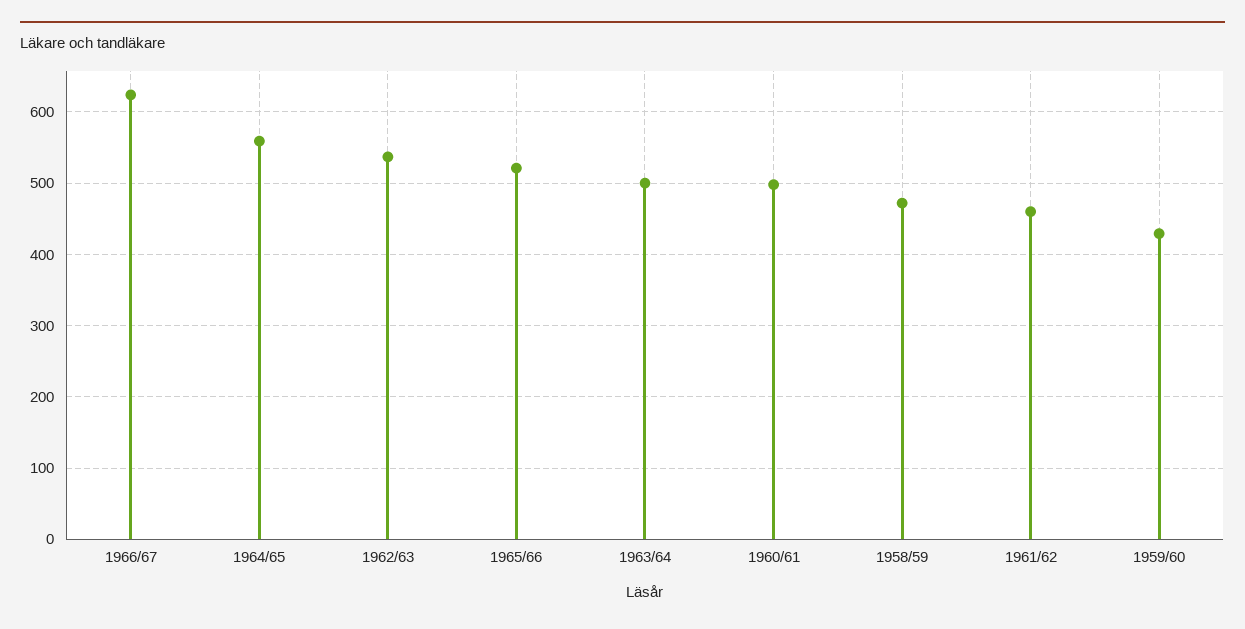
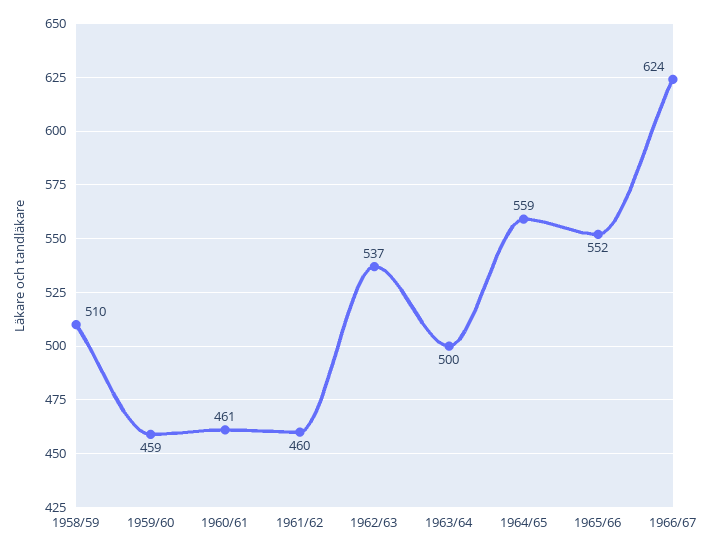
1965/66: 520 -> 552
1960/61: 500 -> 461
1958/59: 470 -> 510
1959/60: 430 -> 459

